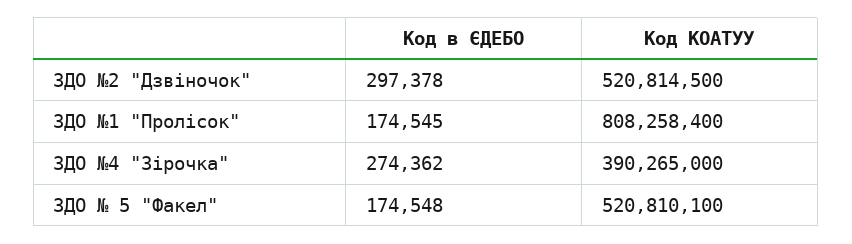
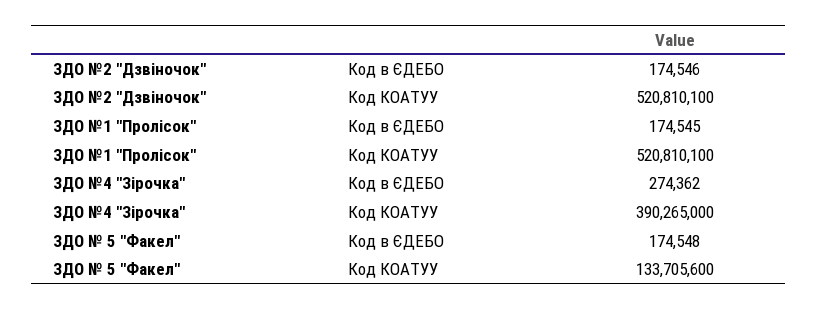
Код в ЄДЕБО, ЗДО №2 "Дзвіночок": 297378 -> 174546
Код КОАТУУ, ЗДО №2 "Дзвіночок": 520814500 -> 520810100
Код КОАТУУ, ЗДО №1 "Пролісок": 808258400 -> 520810100
Код КОАТУУ, ЗДО № 5 "Факел": 520810100 -> 133705600

